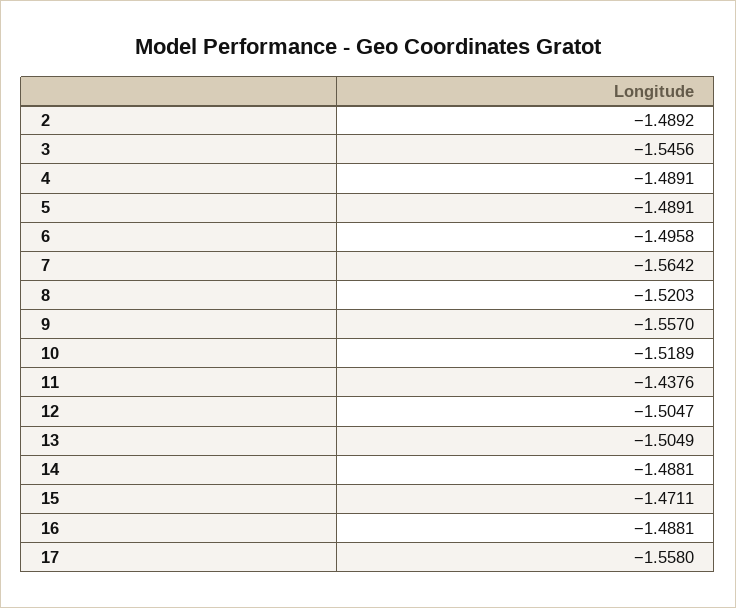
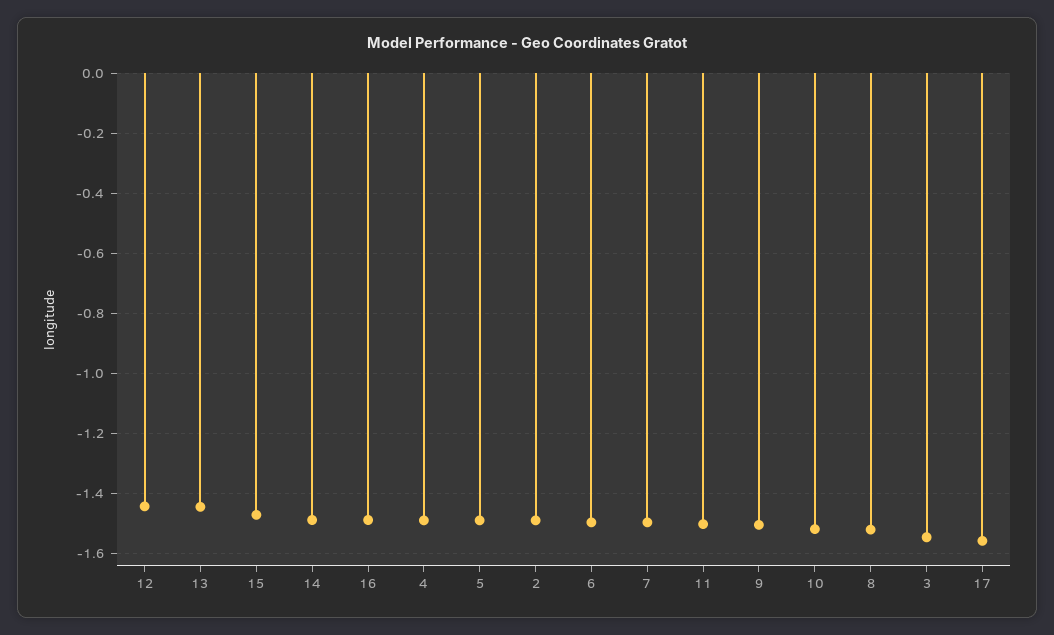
7: -1.5642 -> -1.5
9: -1.557 -> -1.5
11: -1.4376 -> -1.5
12: -1.5047 -> -1.44
13: -1.5049 -> -1.44

